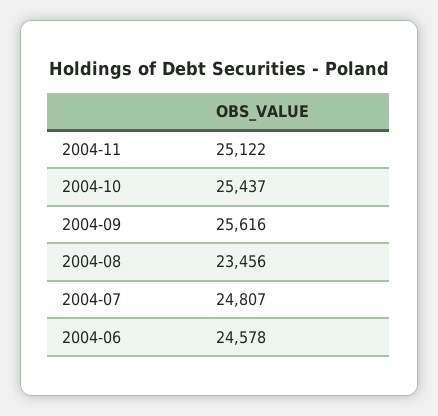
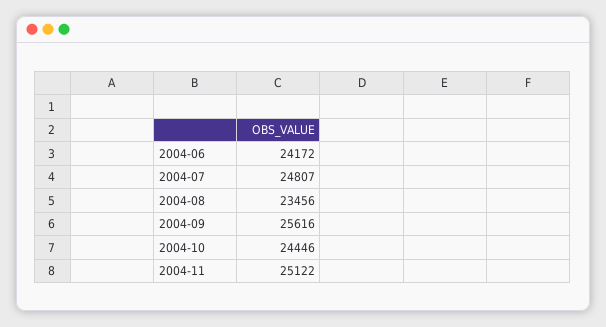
2004-10: 25437 -> 24446
2004-06: 24578 -> 24172

